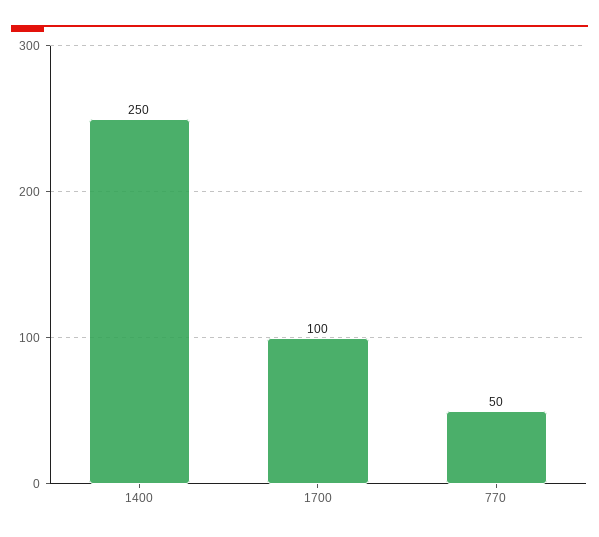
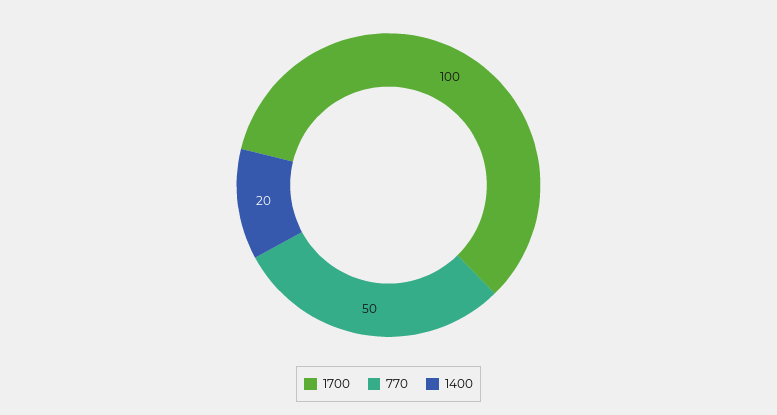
1400: 250 -> 20

